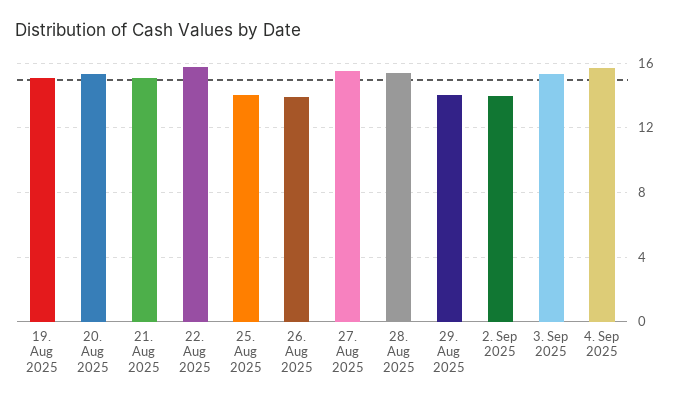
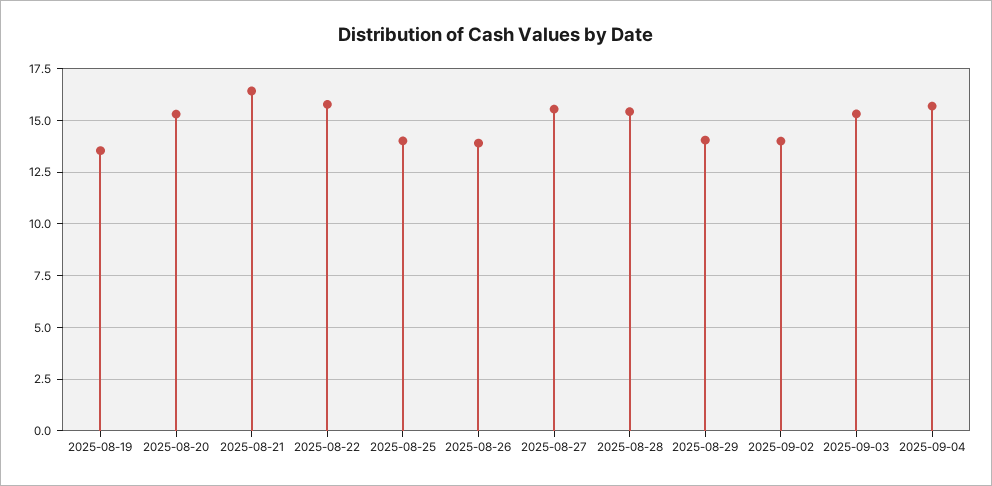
19. Aug 2025: 15 -> 13.5
21. Aug 2025: 15 -> 16.5

